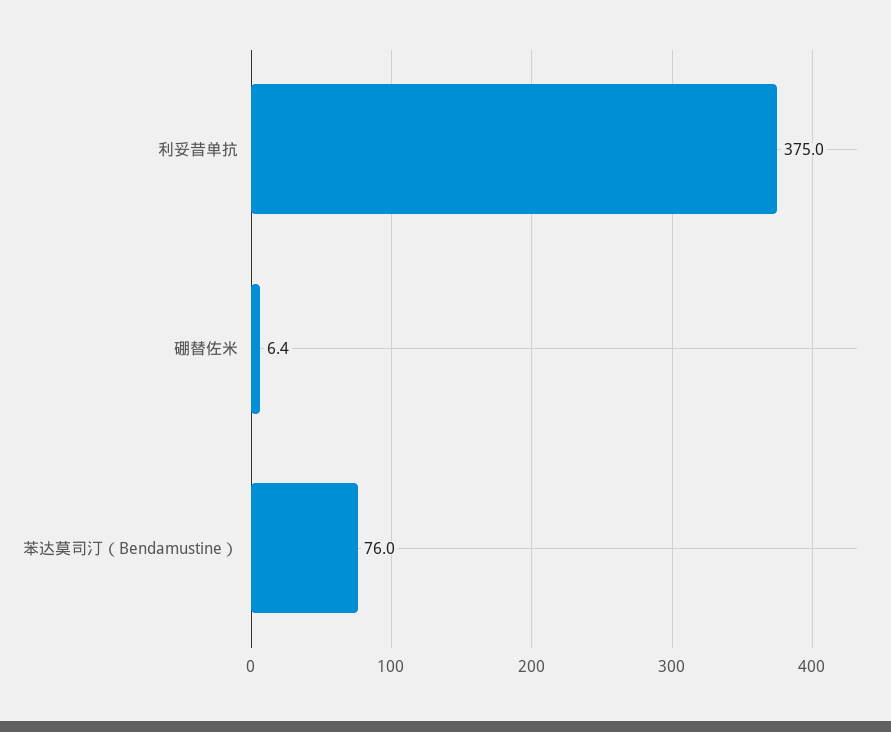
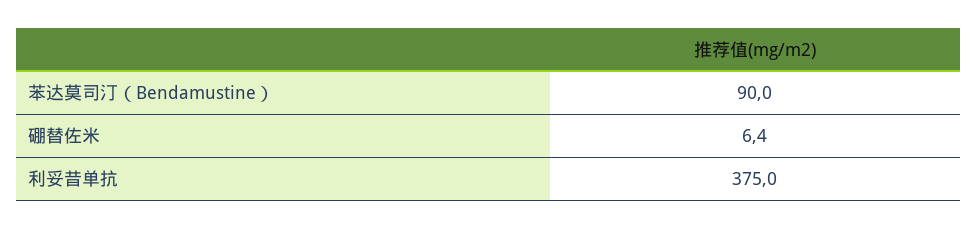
苯达莫司汀（Bendamustine）: 76 -> 90

